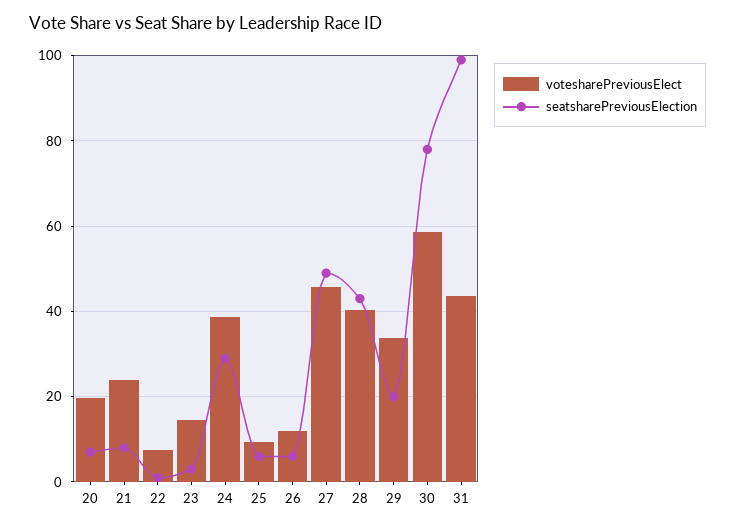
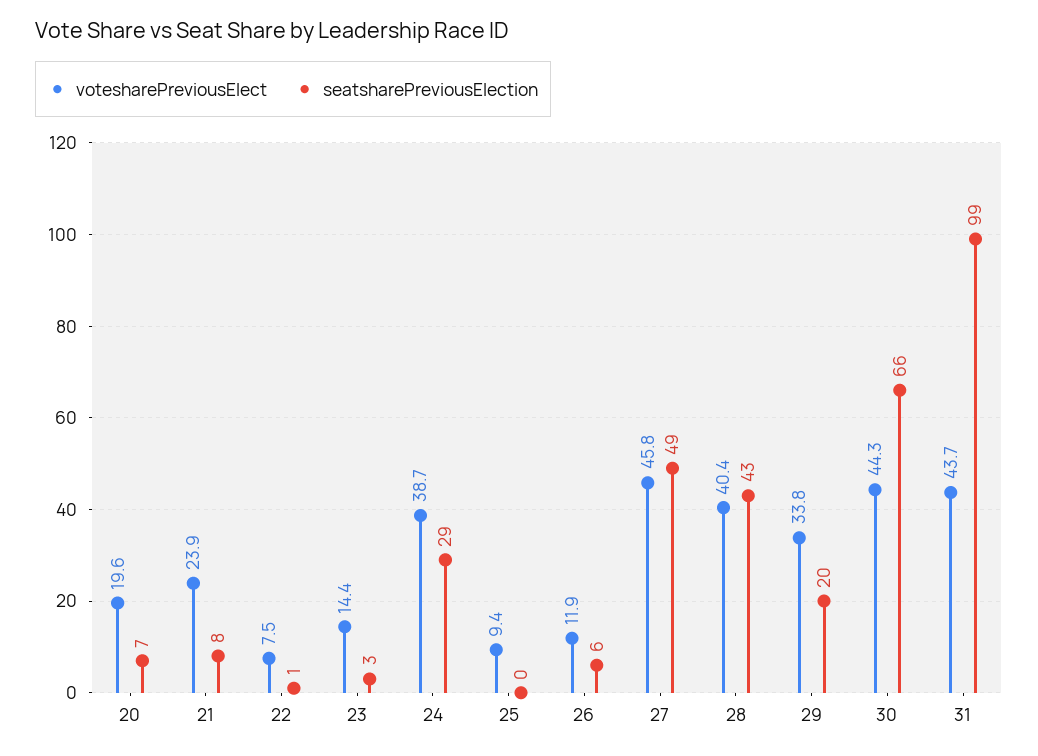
seatsharePreviousElection, 25: 6 -> 0
votesharePreviousElect, 30: 58 -> 44.3
seatsharePreviousElection, 30: 78 -> 66

